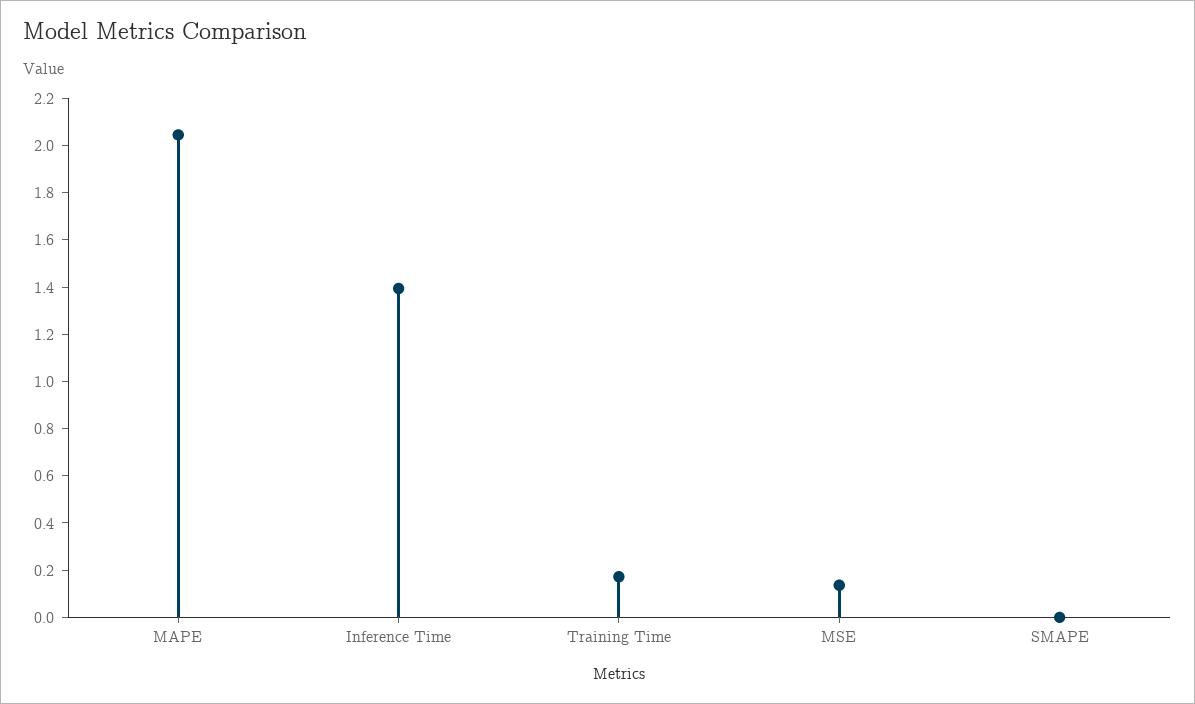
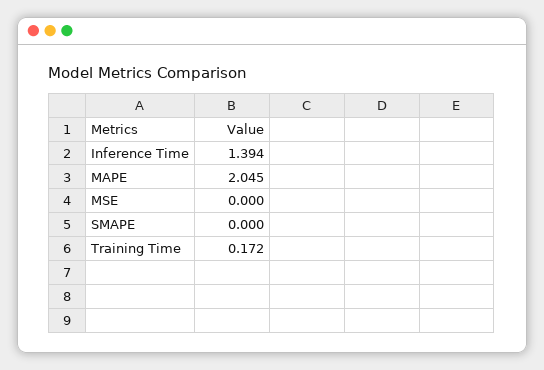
MSE: 0.15 -> 0

